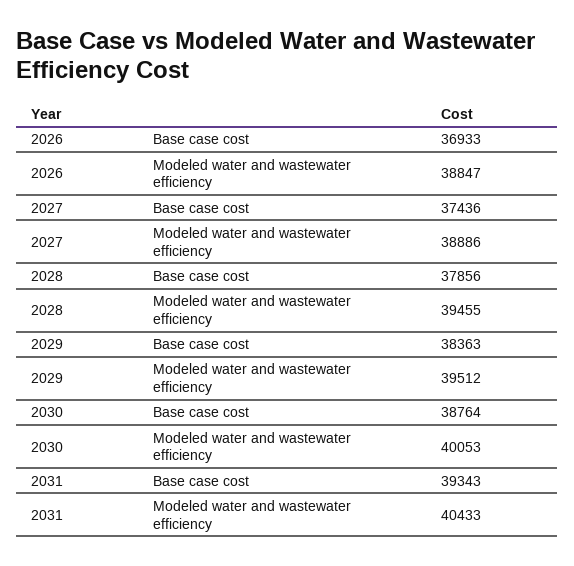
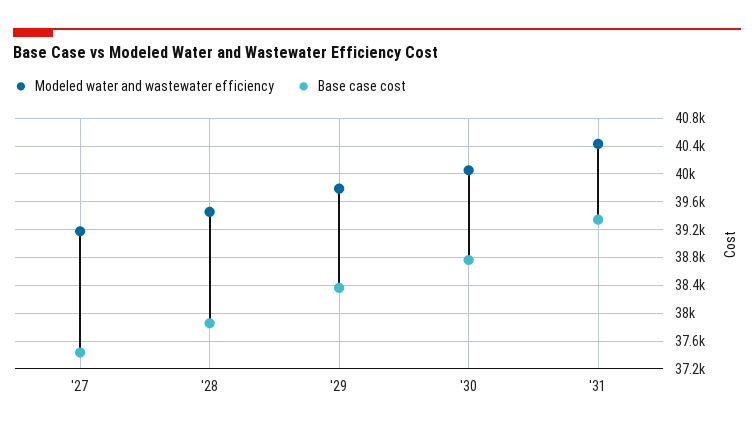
Base case cost, 2026: 36933 -> none
Modeled water and wastewater efficiency, 2026: 38847 -> none
Modeled water and wastewater efficiency, 2027: 38886 -> 39200
Modeled water and wastewater efficiency, 2029: 39512 -> 39800

